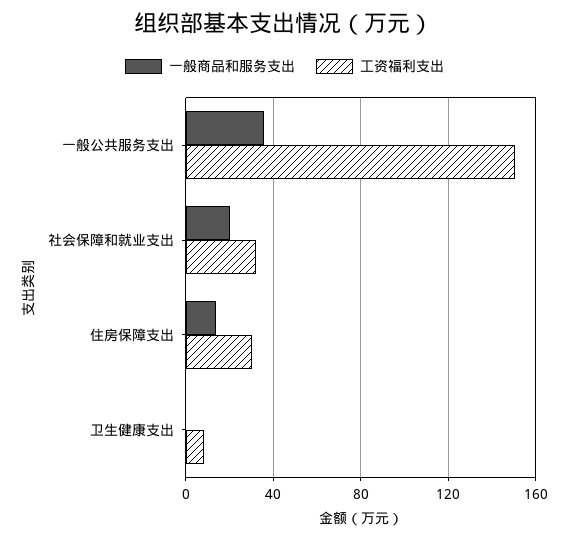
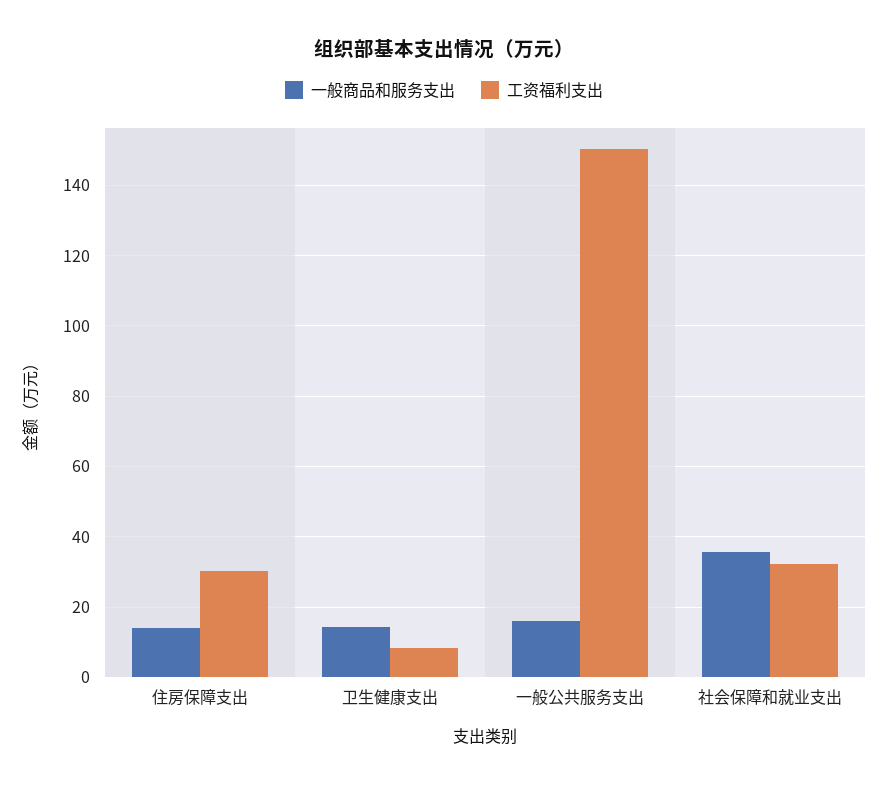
一般商品和服务支出, 一般公共服务支出: 35 -> 16
一般商品和服务支出, 社会保障和就业支出: 20 -> 36
一般商品和服务支出, 卫生健康支出: 0 -> 14

